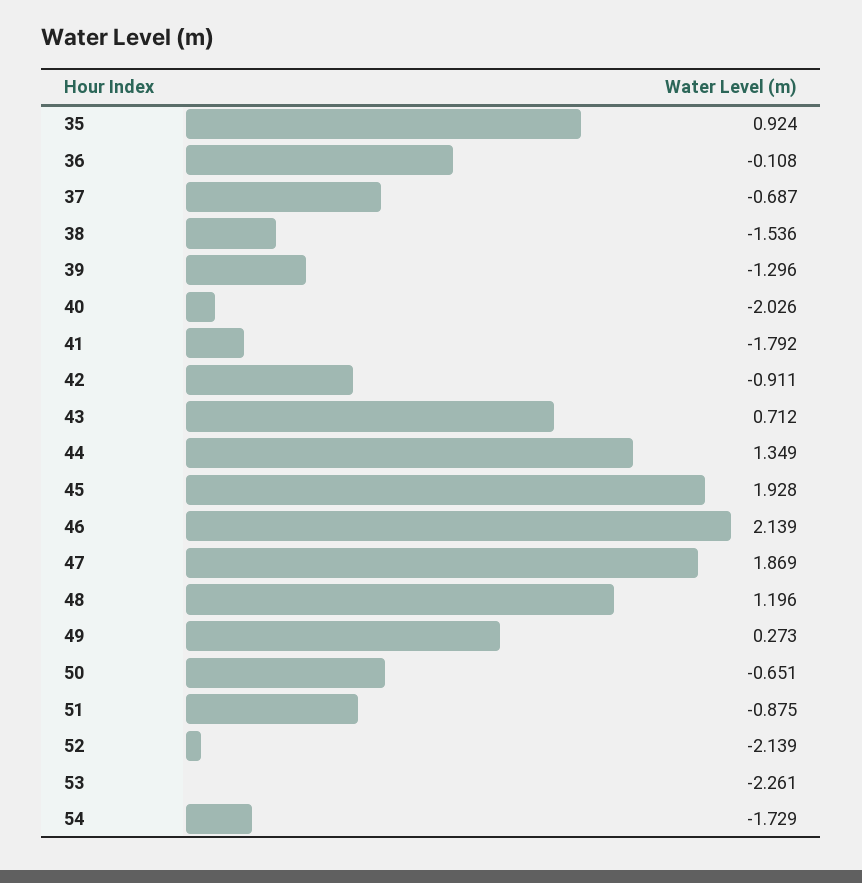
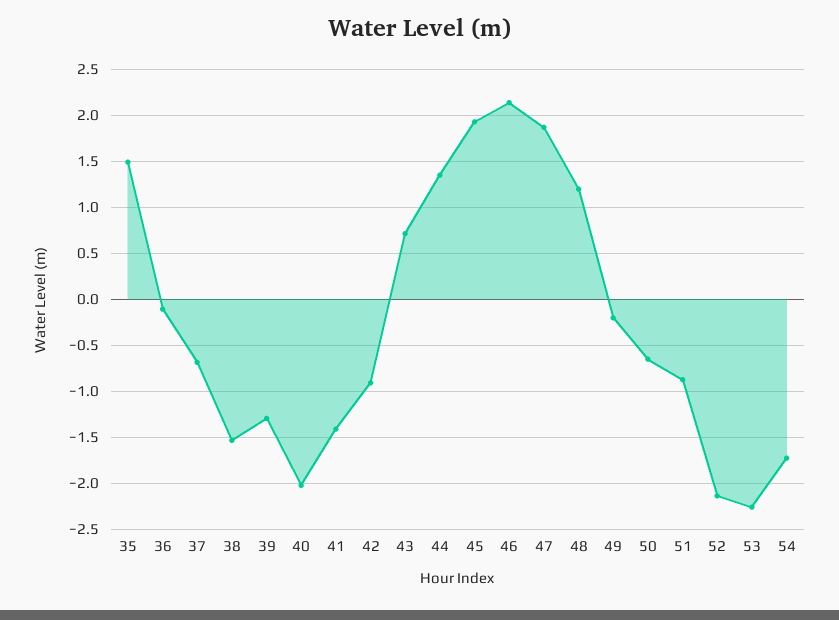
35: 0.924 -> 1.5
41: -1.792 -> -1.4
49: 0.273 -> -0.2

